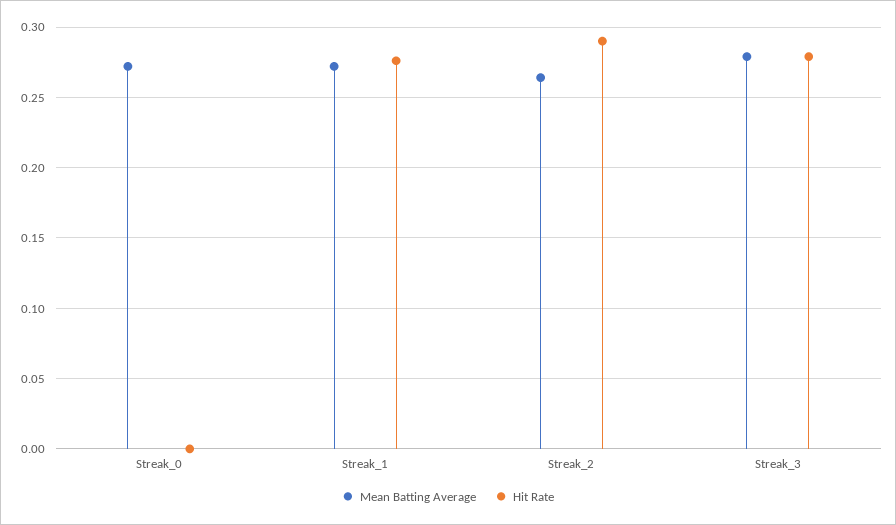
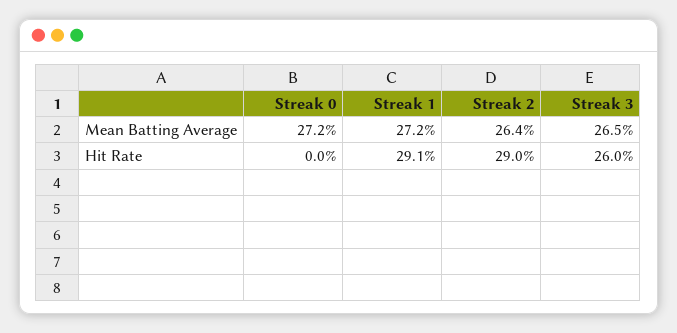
Hit Rate, Streak_1: 0.275 -> 0.291
Mean Batting Average, Streak_3: 0.28 -> 0.265
Hit Rate, Streak_3: 0.28 -> 0.26

